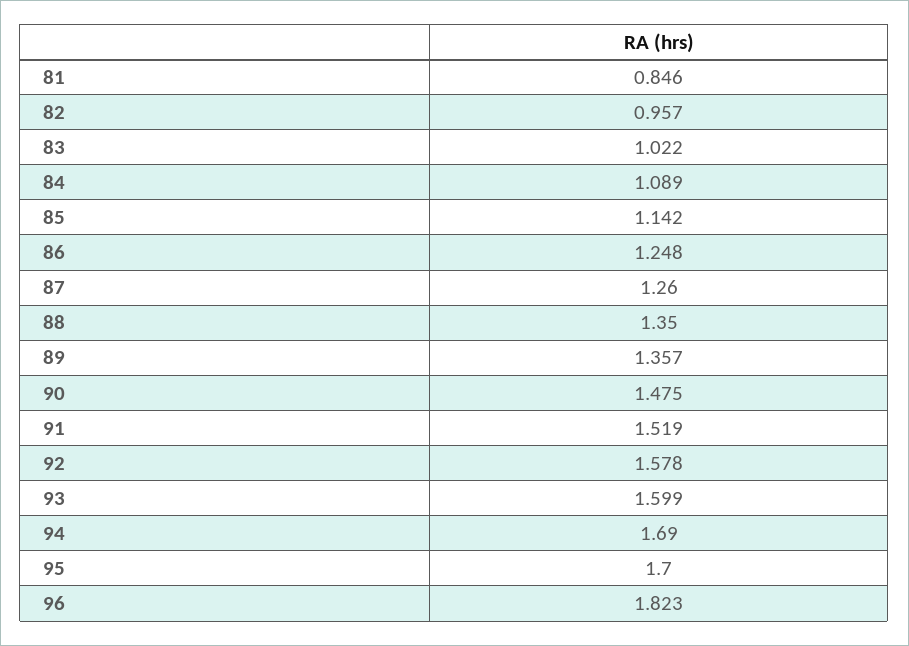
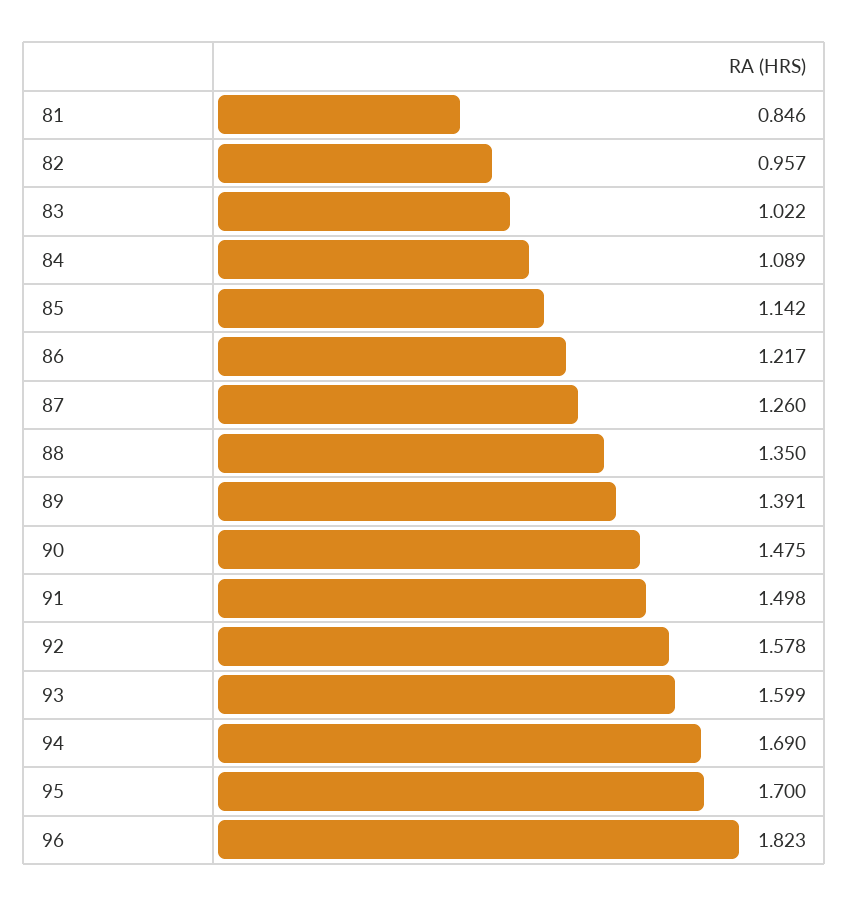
86: 1.248 -> 1.217
89: 1.357 -> 1.391
91: 1.519 -> 1.498

